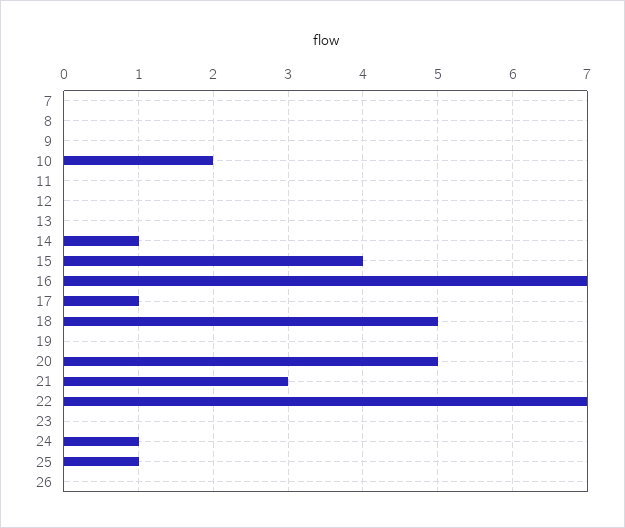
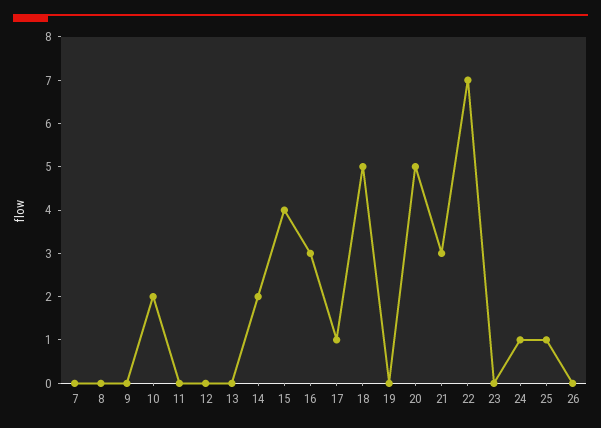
14: 1 -> 2
16: 7 -> 3

